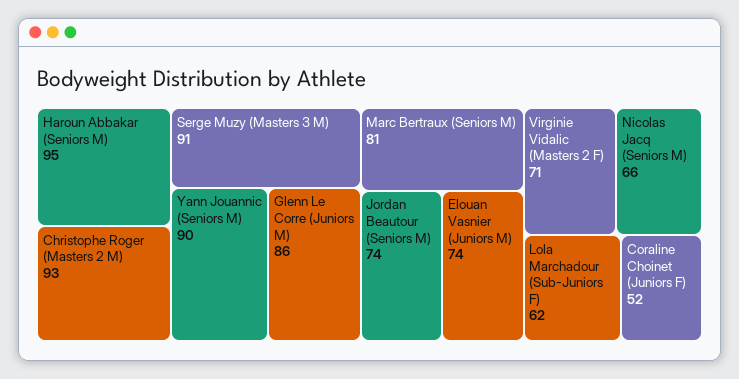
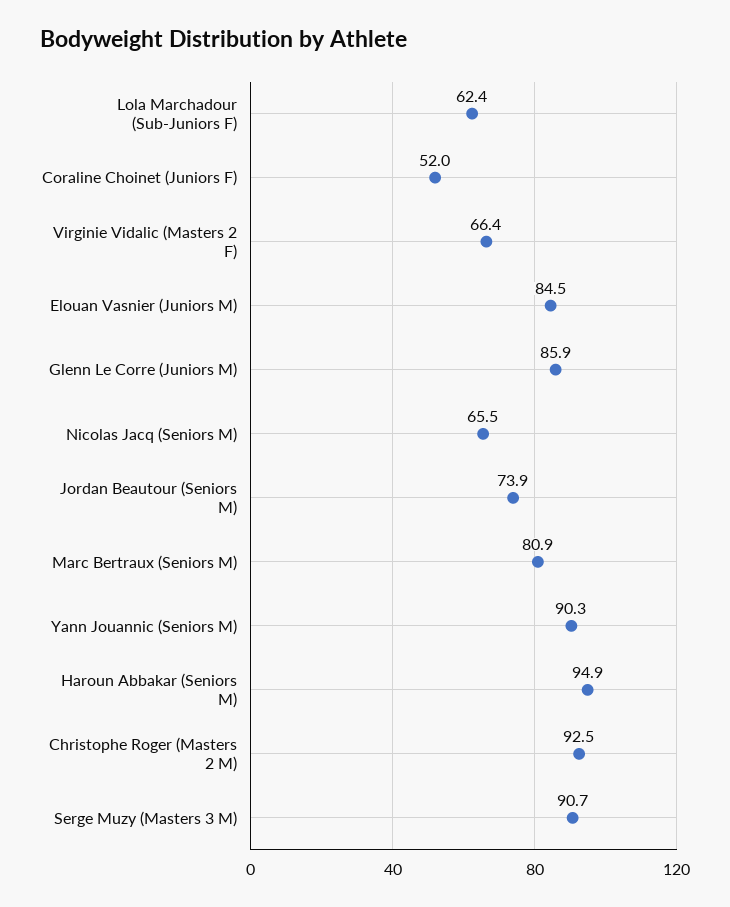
Elouan Vasnier (Juniors M): 74 -> 84.5
Virginie Vidalic (Masters 2 F): 71 -> 66.4

